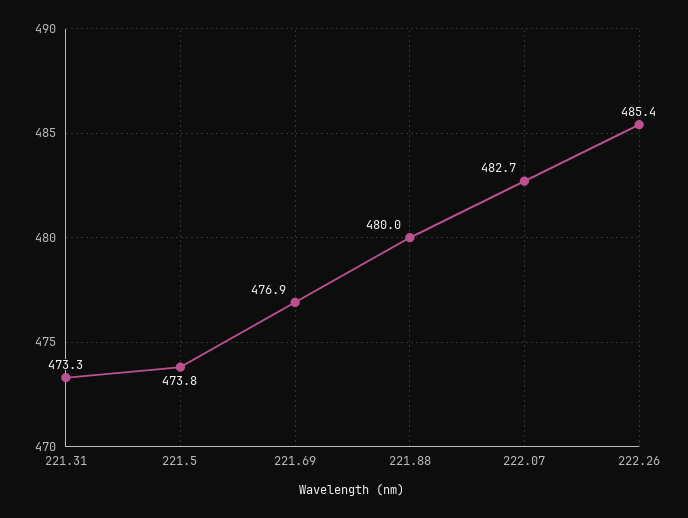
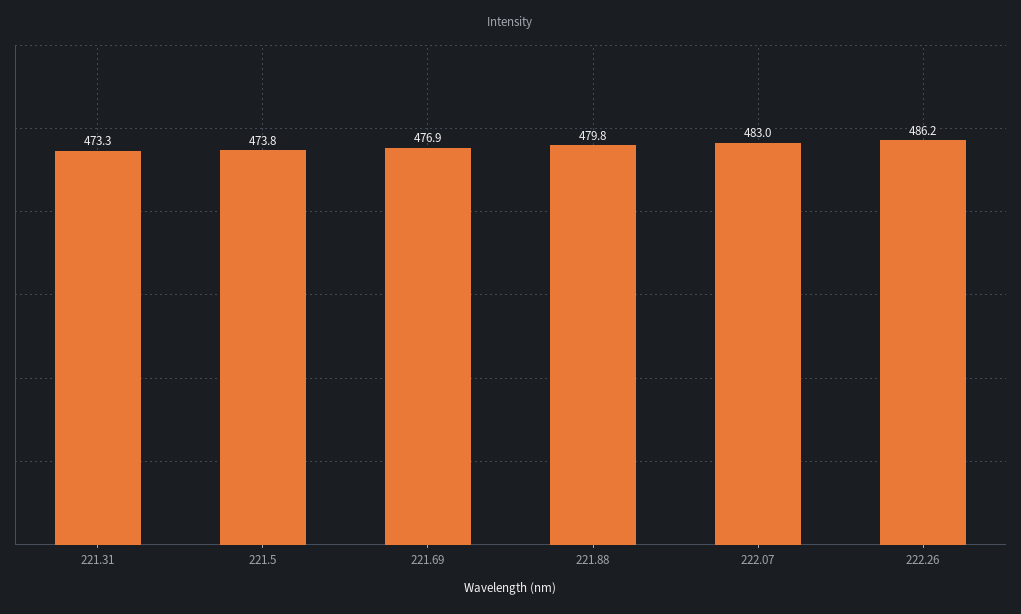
221.88: 480 -> 479.8
222.07: 482.7 -> 483
222.26: 485.4 -> 486.2

